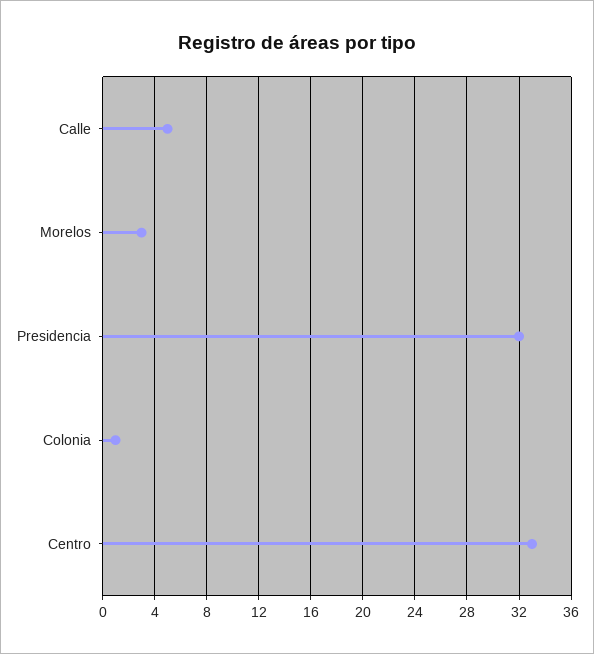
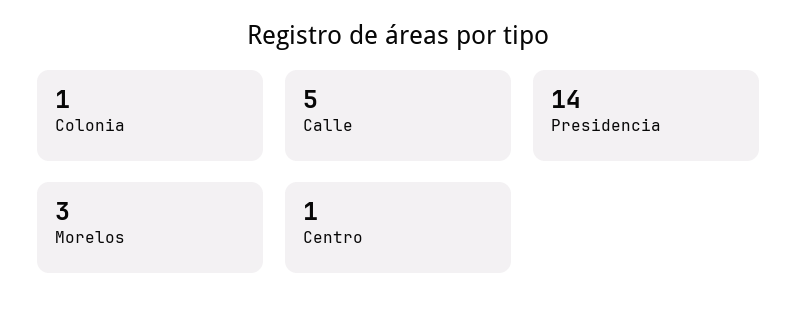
Presidencia: 32 -> 14
Centro: 33 -> 1

